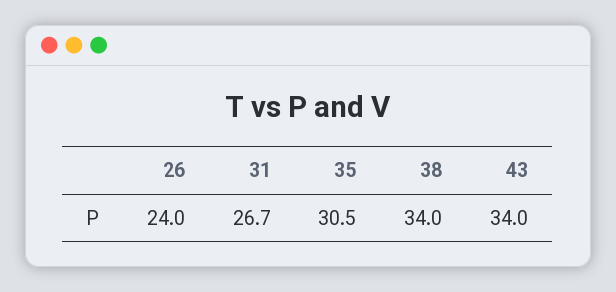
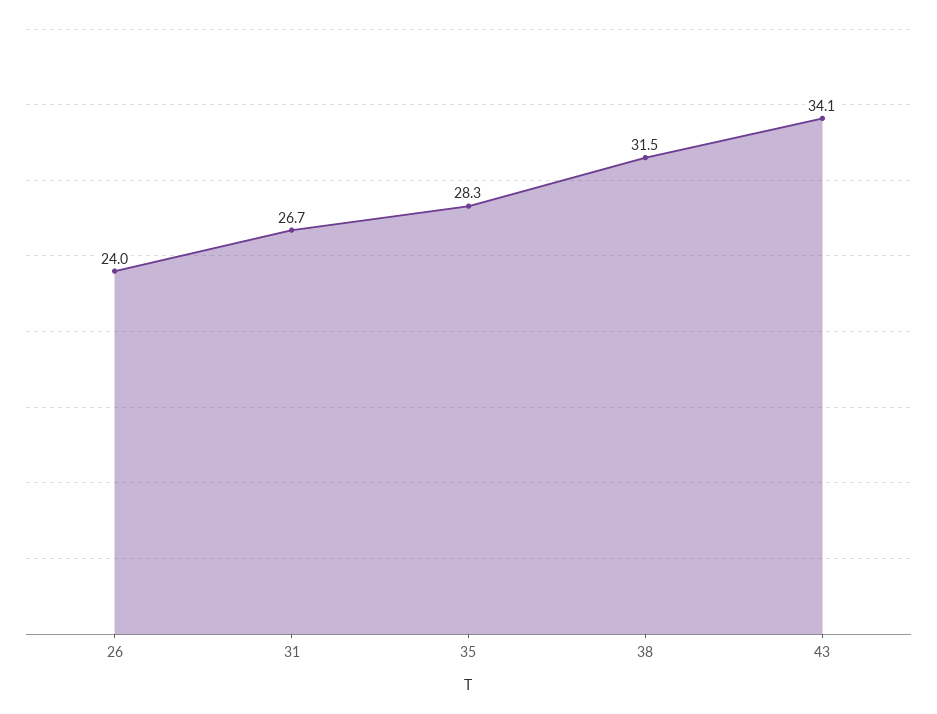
35: 30.5 -> 28.3
38: 34 -> 31.5
43: 34 -> 34.1

